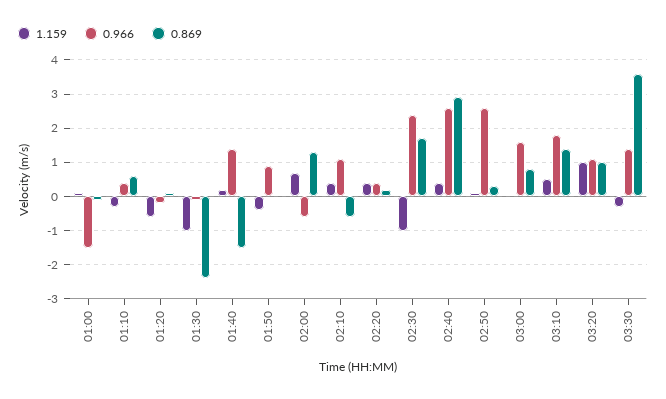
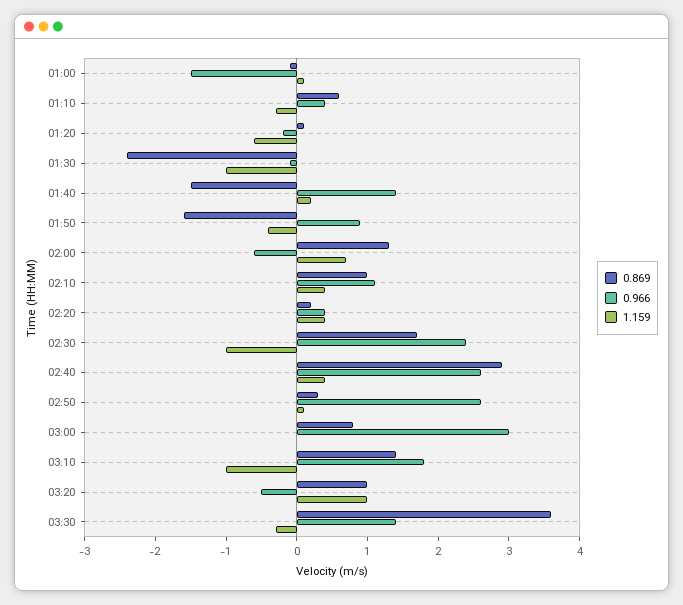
0.869, 01:50: 0 -> -1.5
0.869, 02:10: -0.5 -> 1
0.966, 03:00: 1.5 -> 3
1.159, 03:10: 0.5 -> -1
0.966, 03:20: 1 -> -0.5

